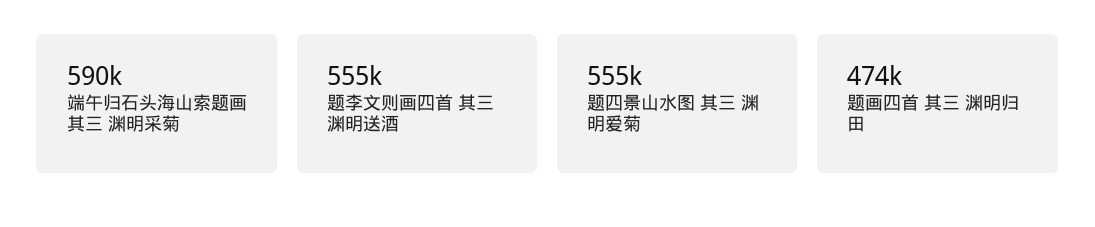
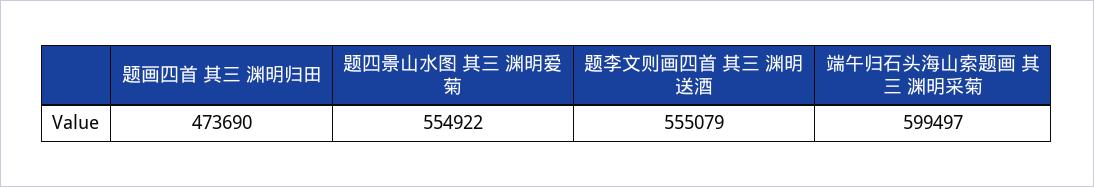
端午归石头海山索题画 其三 渊明采菊: 590000 -> 599497

